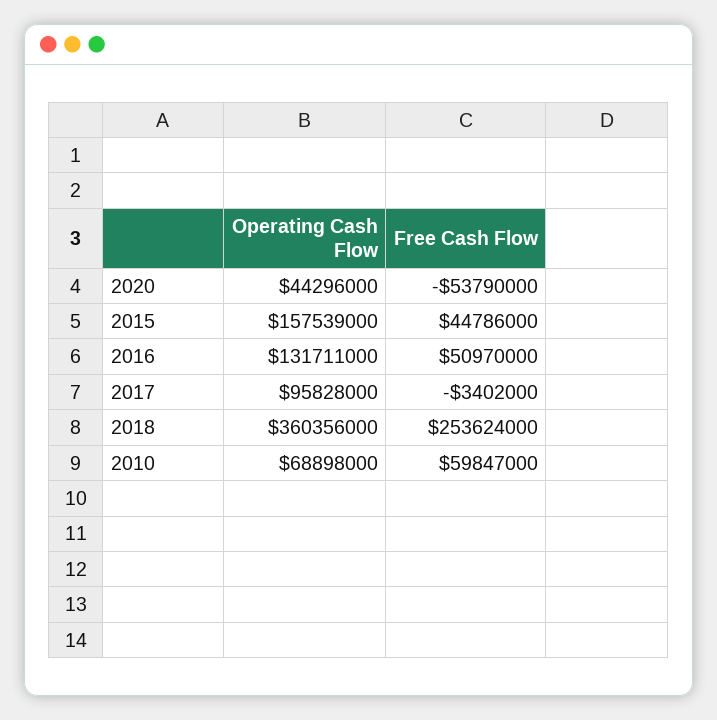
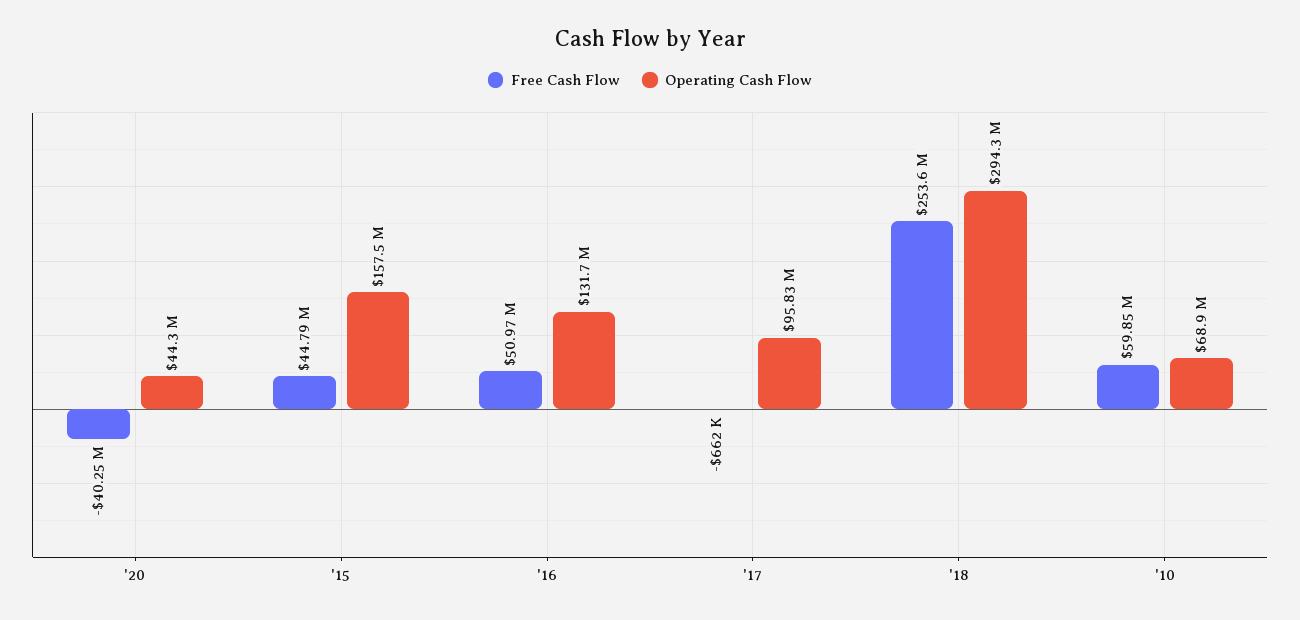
Free Cash Flow, 2020: -53790000 -> -40250000
Free Cash Flow, 2017: -3402000 -> -662000
Operating Cash Flow, 2018: 360356000 -> 294300000

